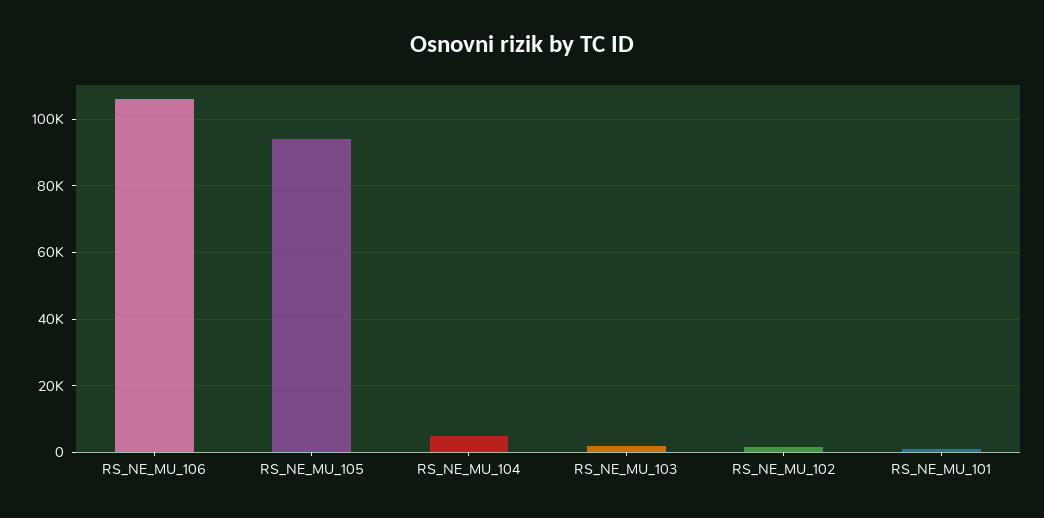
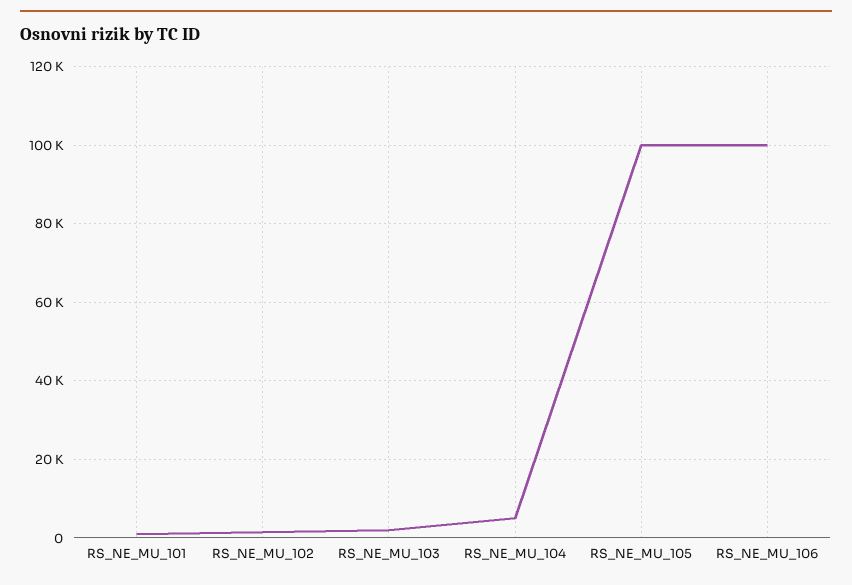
RS_NE_MU_106: 106000 -> 100000
RS_NE_MU_105: 94000 -> 100000

